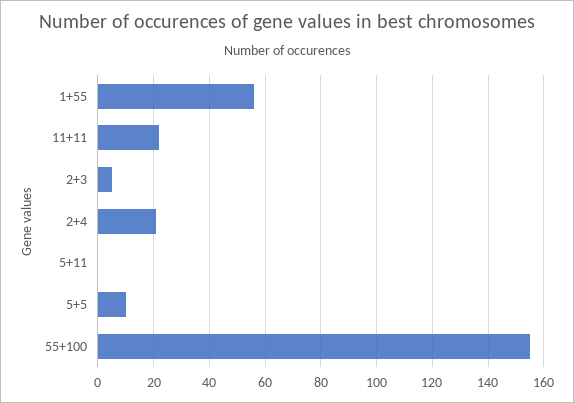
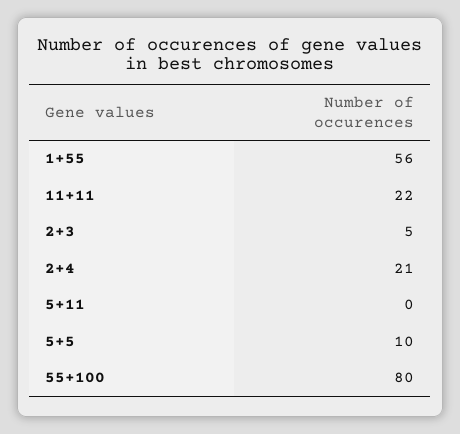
55+100: 155 -> 80

